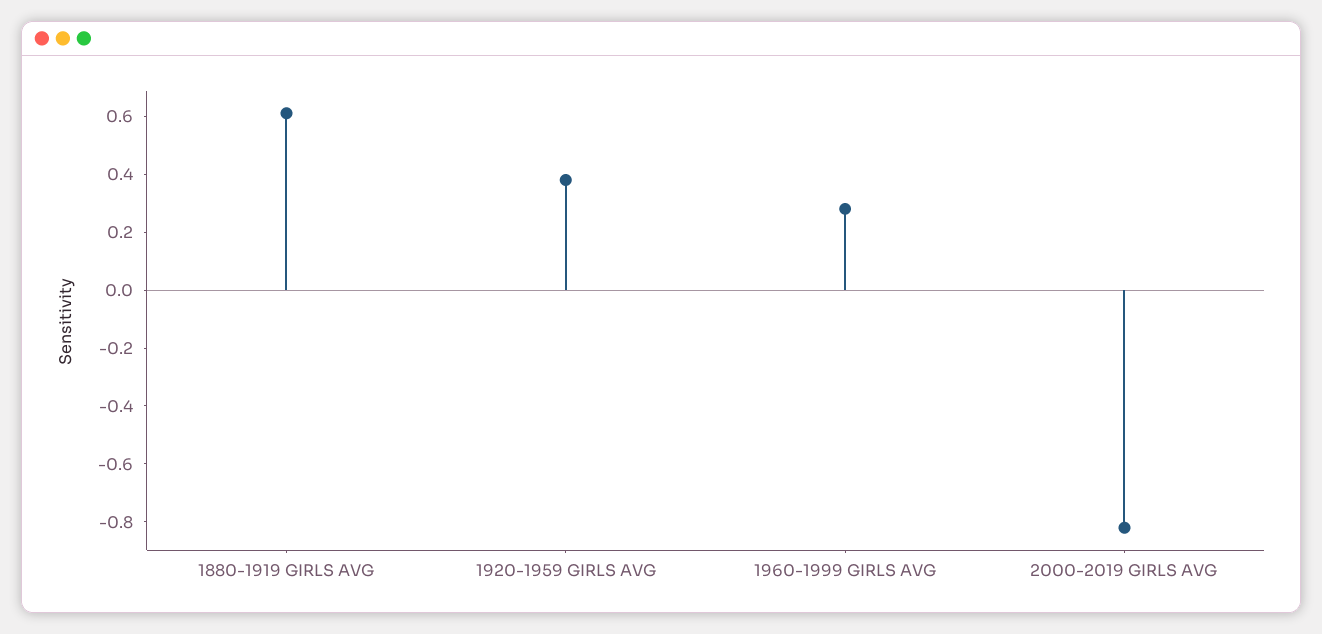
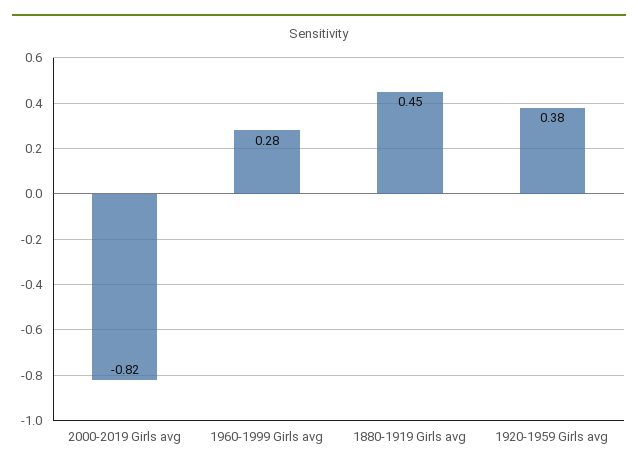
1880-1919 GIRLS AVG: 0.6 -> 0.45

